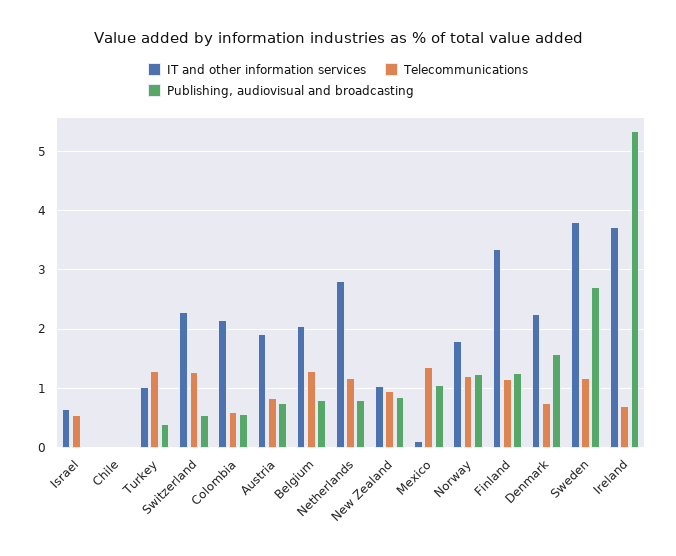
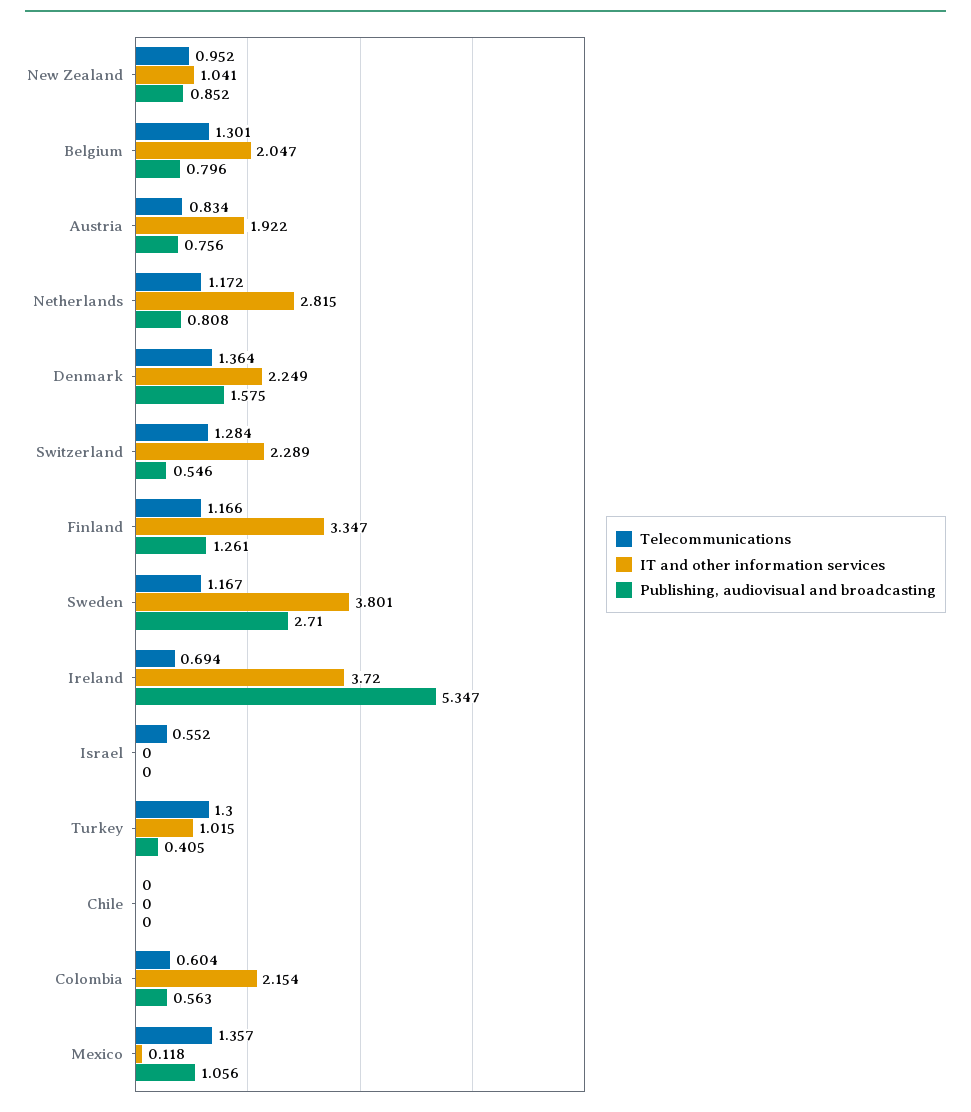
IT and other information services, Israel: 0.6 -> 0
IT and other information services, Norway: 1.8 -> none
Telecommunications, Norway: 1.2 -> none
Publishing, audiovisual and broadcasting, Norway: 1.2 -> none
Telecommunications, Denmark: 0.8 -> 1.364

